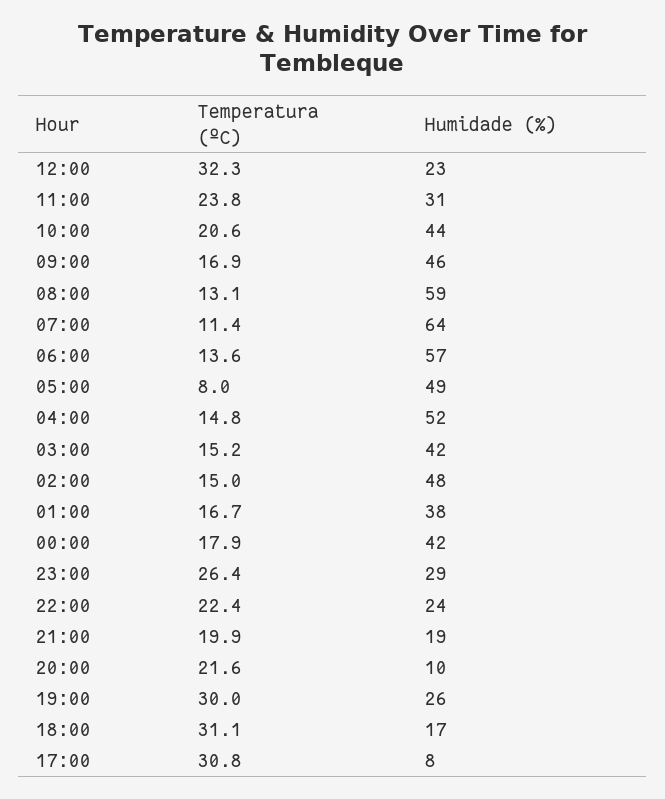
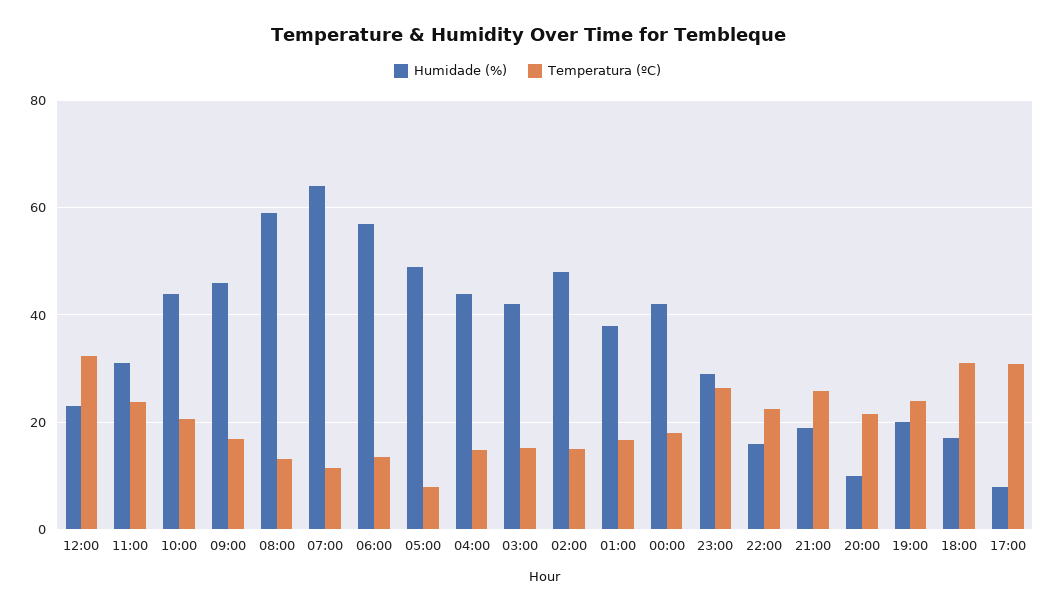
Humidade (%), 04:00: 52 -> 44
Humidade (%), 22:00: 24 -> 16
Temperatura (ºC), 21:00: 19.9 -> 26
Temperatura (ºC), 19:00: 30 -> 24
Humidade (%), 19:00: 26 -> 20

